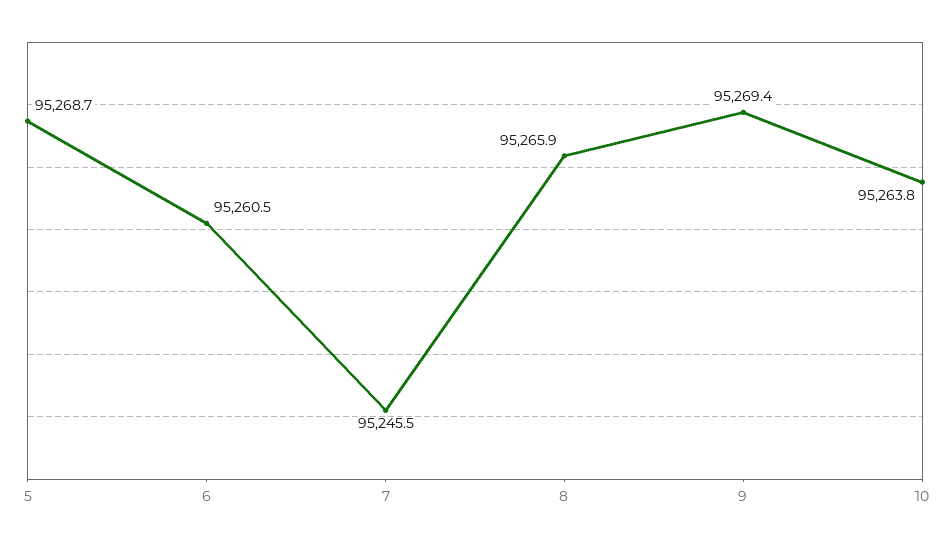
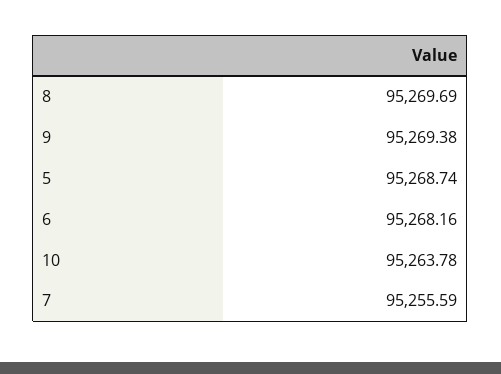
6: 95260.5 -> 95268.16
7: 95245.5 -> 95255.59
8: 95265.9 -> 95269.69

